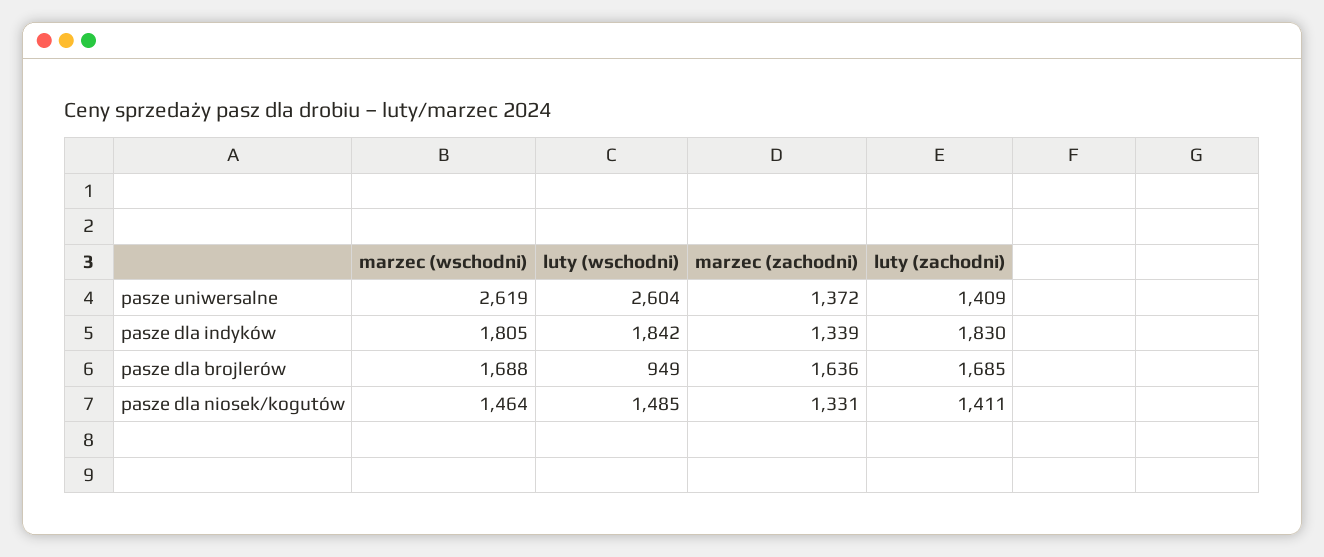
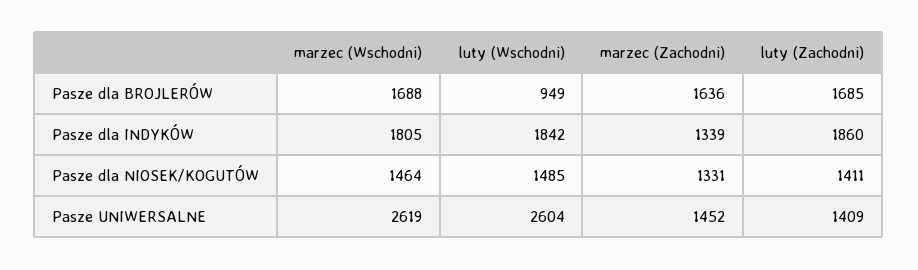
marzec (zachodni), pasze uniwersalne: 1372 -> 1452
luty (zachodni), pasze dla indyków: 1830 -> 1860

